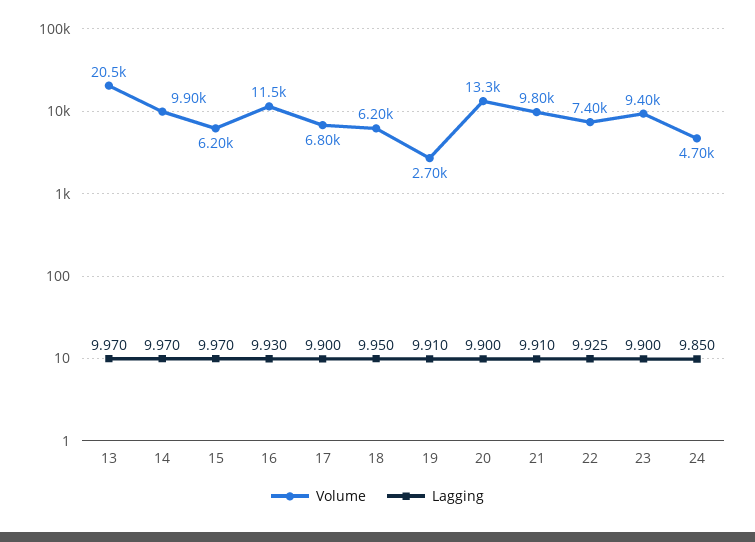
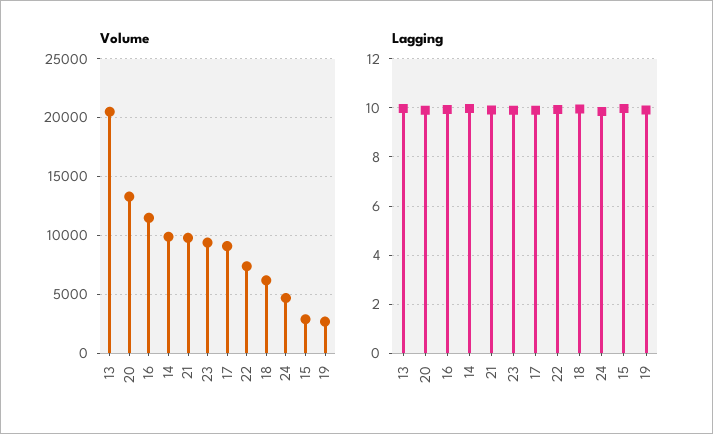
Volume, 15: 6200 -> 3000
Volume, 17: 6800 -> 9000

